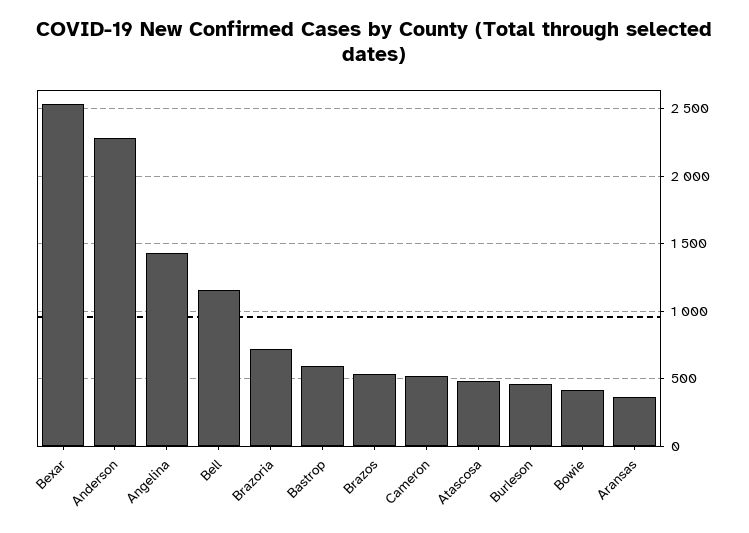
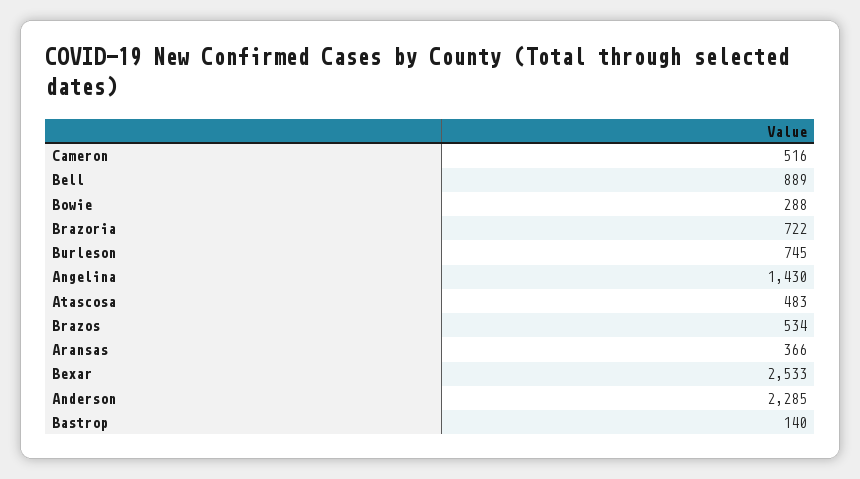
Bell: 1150 -> 889
Bastrop: 600 -> 140
Burleson: 450 -> 745
Bowie: 400 -> 288

